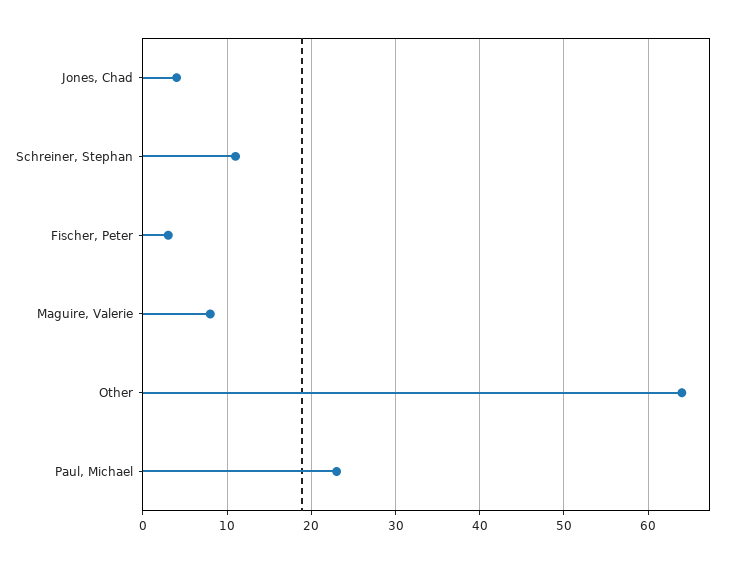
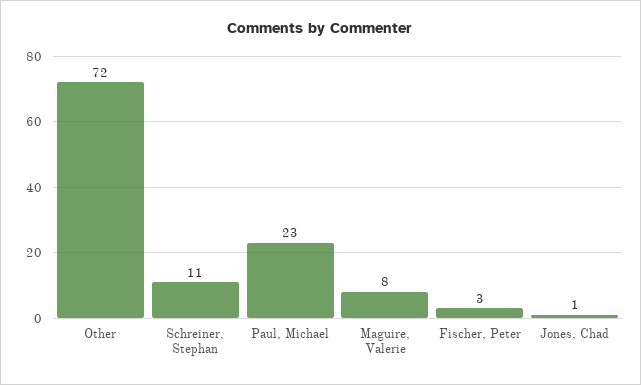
Jones, Chad: 4 -> 1
Other: 64 -> 72

